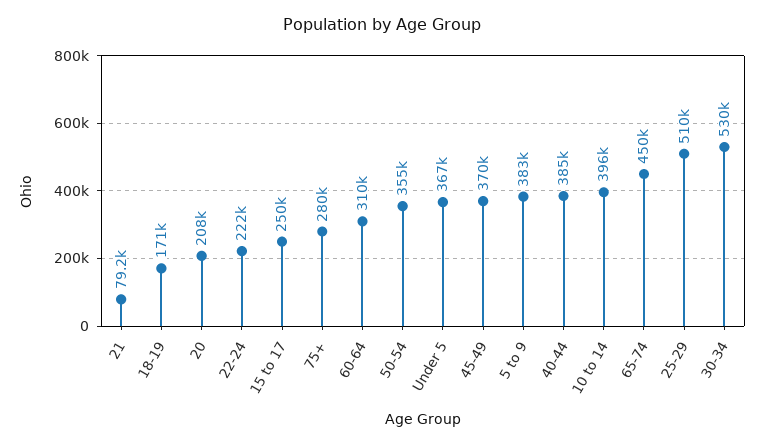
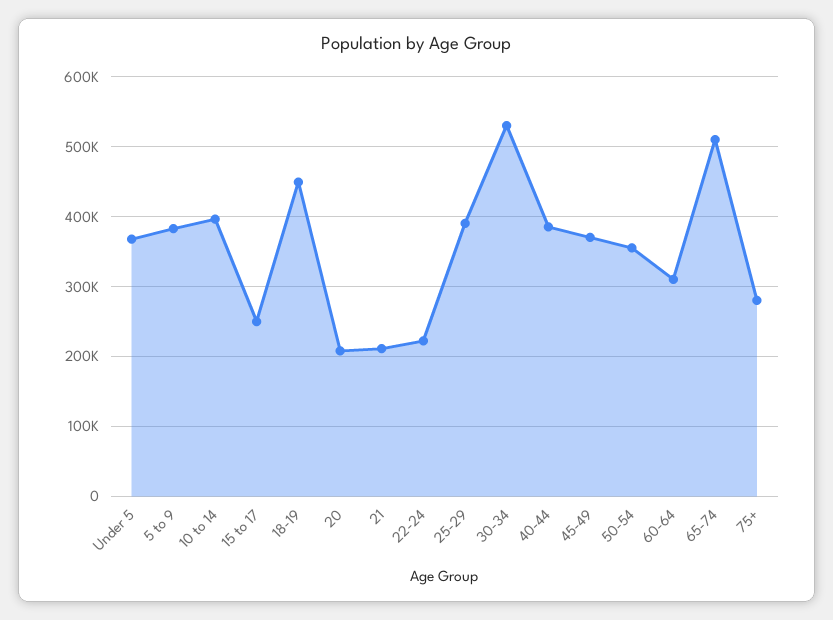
21: 79200 -> 210000
18-19: 171000 -> 450000
65-74: 450000 -> 510000
25-29: 510000 -> 390000

